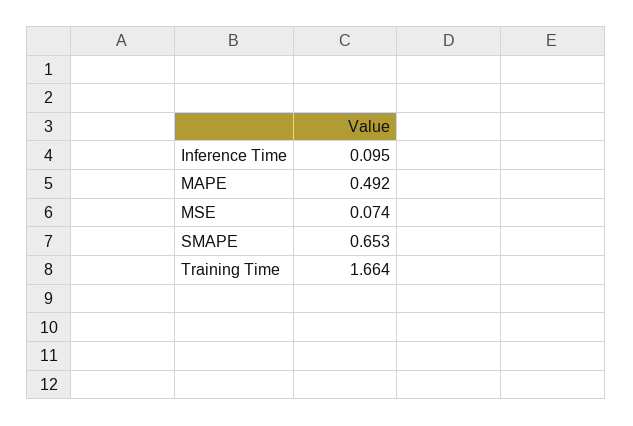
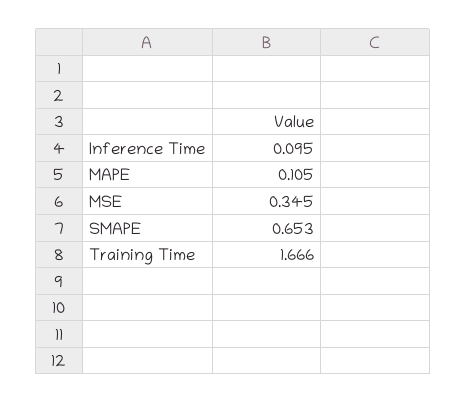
MAPE: 0.492 -> 0.105
MSE: 0.074 -> 0.345
Training Time: 1.664 -> 1.666

